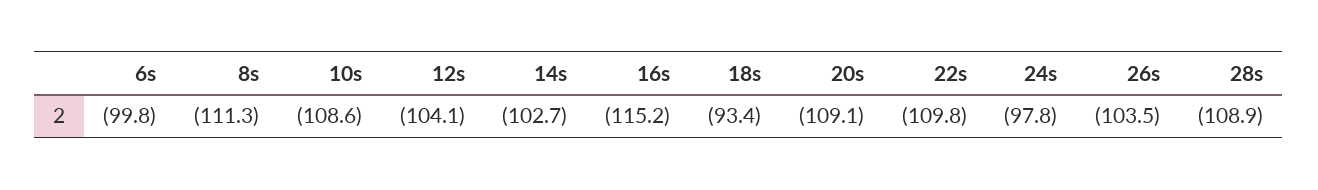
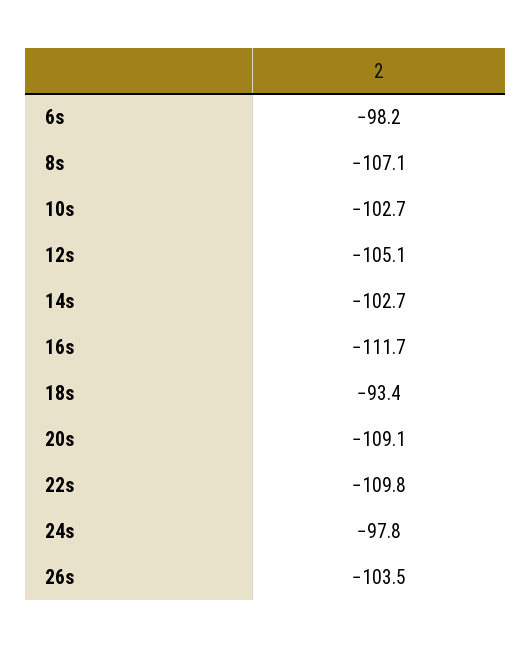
6s: -99.8 -> -98.2
8s: -111.3 -> -107.1
10s: -108.6 -> -102.7
12s: -104.1 -> -105.1
16s: -115.2 -> -111.7
28s: -108.9 -> none

